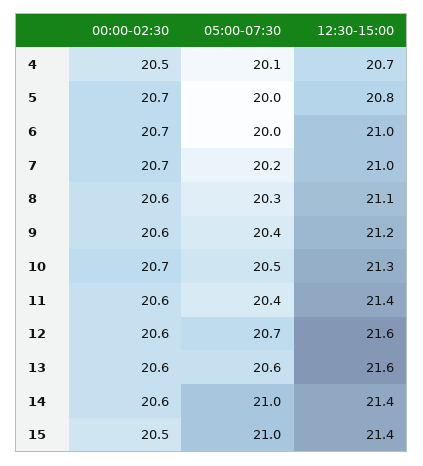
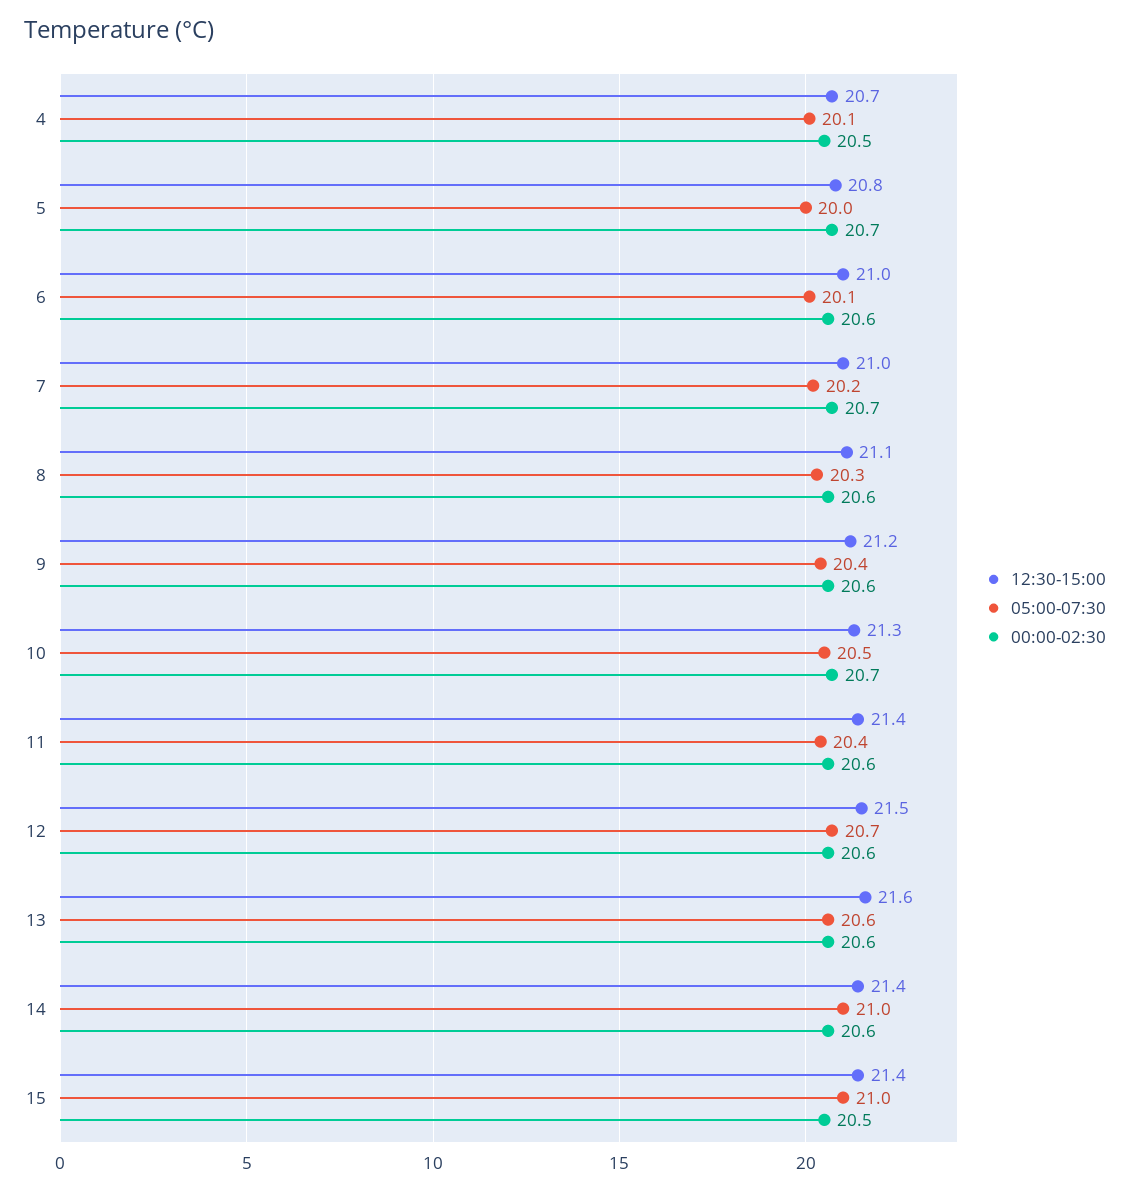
00:00-02:30, 6: 20.7 -> 20.6
05:00-07:30, 6: 20 -> 20.1
12:30-15:00, 12: 21.6 -> 21.5

